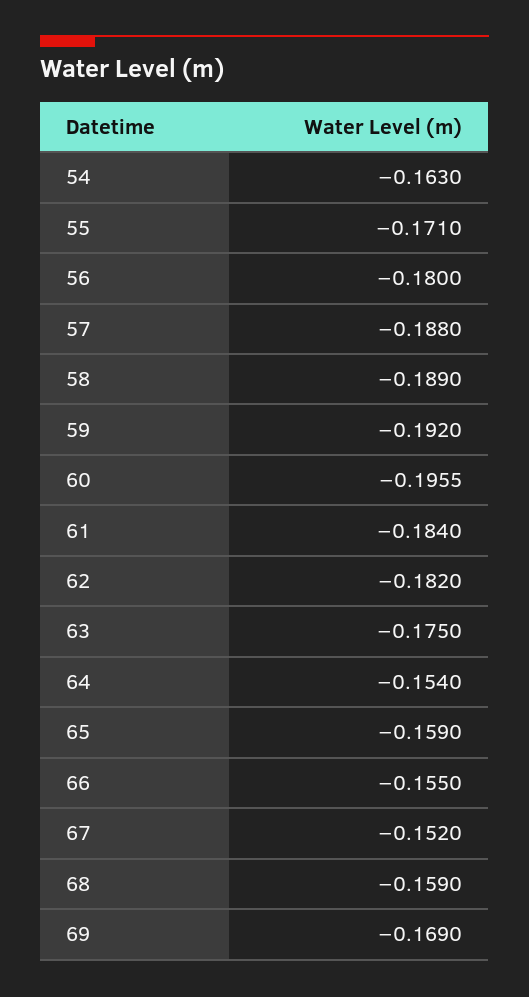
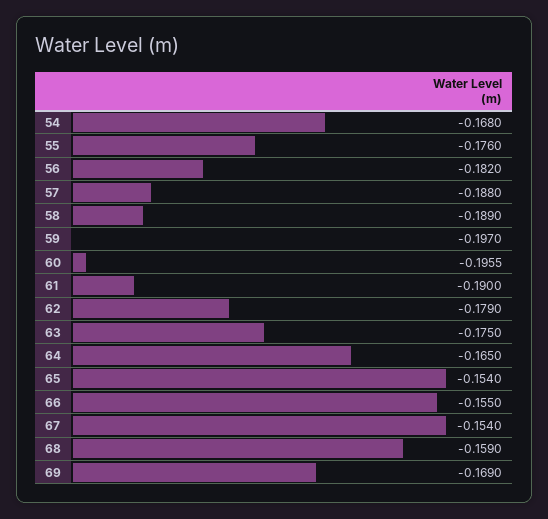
54: -0.163 -> -0.168
55: -0.171 -> -0.176
56: -0.18 -> -0.182
59: -0.192 -> -0.197
61: -0.184 -> -0.19
62: -0.182 -> -0.179
64: -0.154 -> -0.165
65: -0.159 -> -0.154
67: -0.152 -> -0.154

